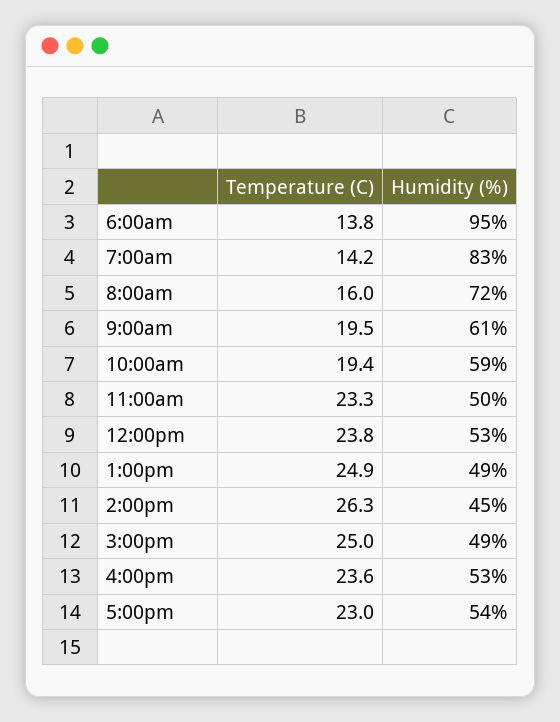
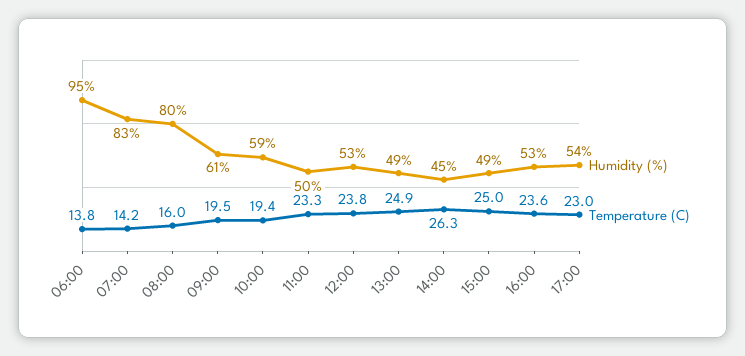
Humidity (%), 8:00am: 72 -> 80

